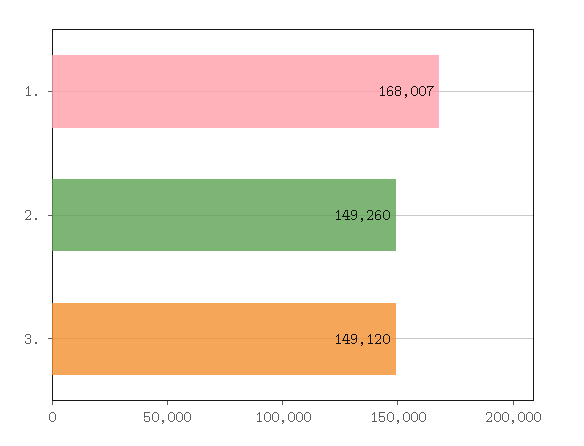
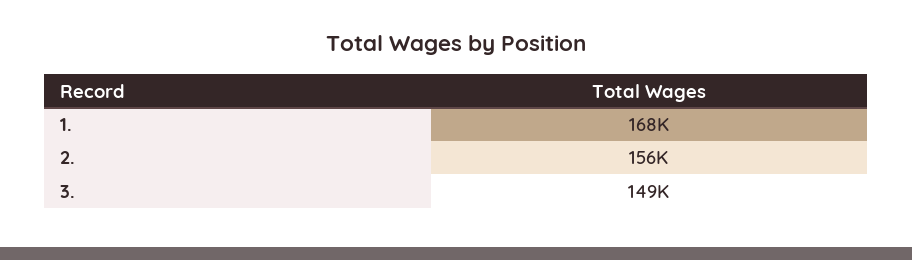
2.: 149260 -> 156000

